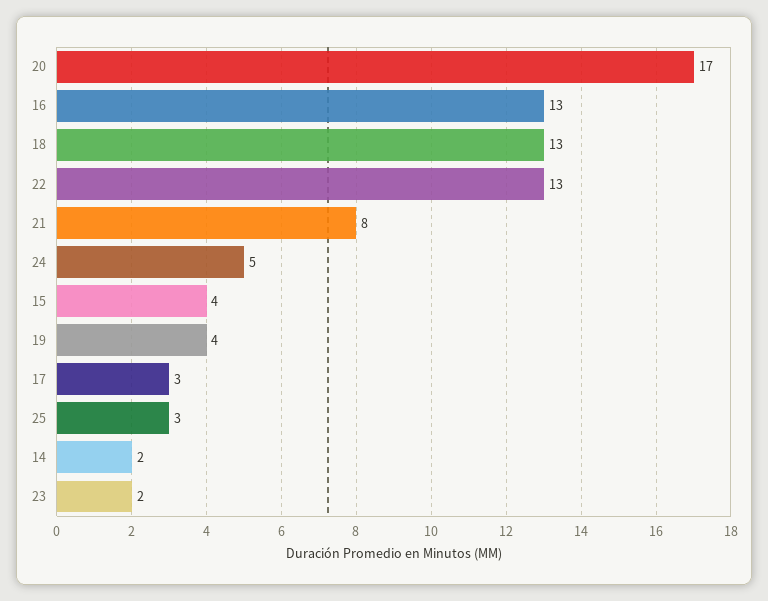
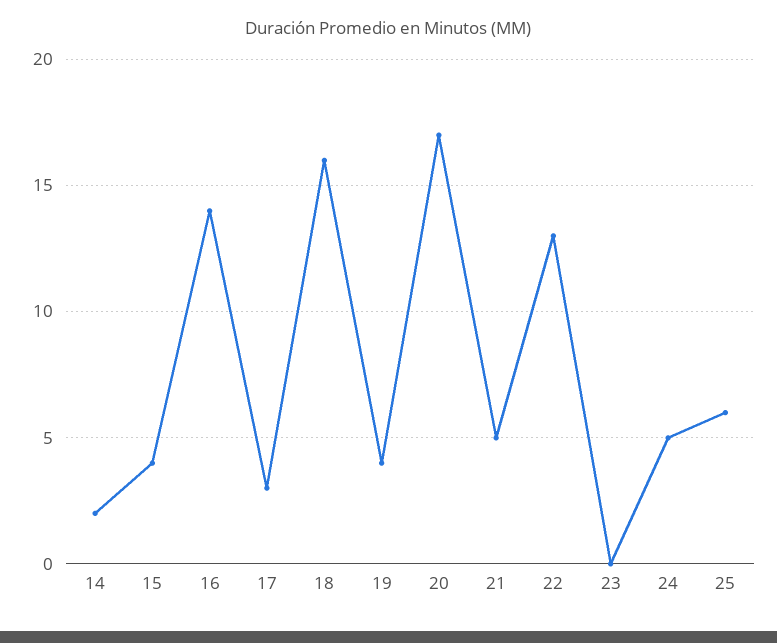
16: 13 -> 14
18: 13 -> 16
21: 8 -> 5
25: 3 -> 6
23: 2 -> 0

